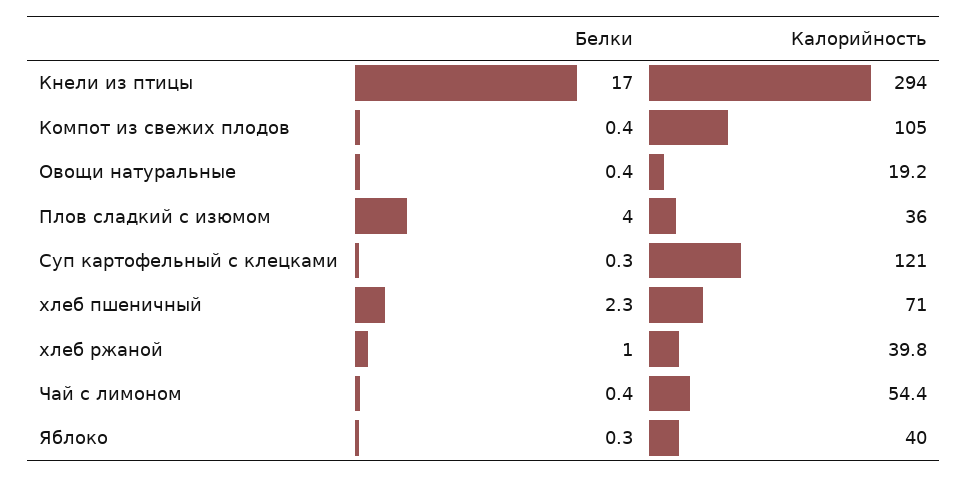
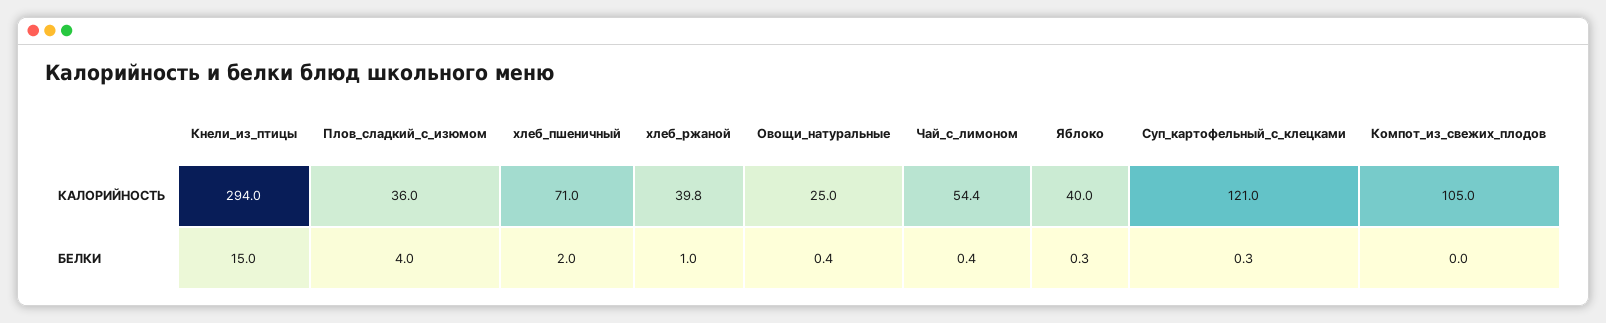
Белки, Кнели из птицы: 17 -> 15
Белки, Компот из свежих плодов: 0.4 -> 0
Калорийность, Овощи натуральные: 19.2 -> 25
Белки, хлеб пшеничный: 2.3 -> 2

